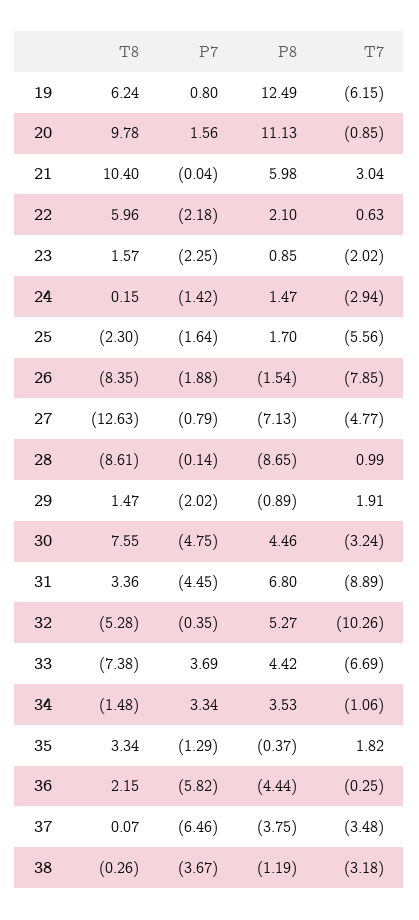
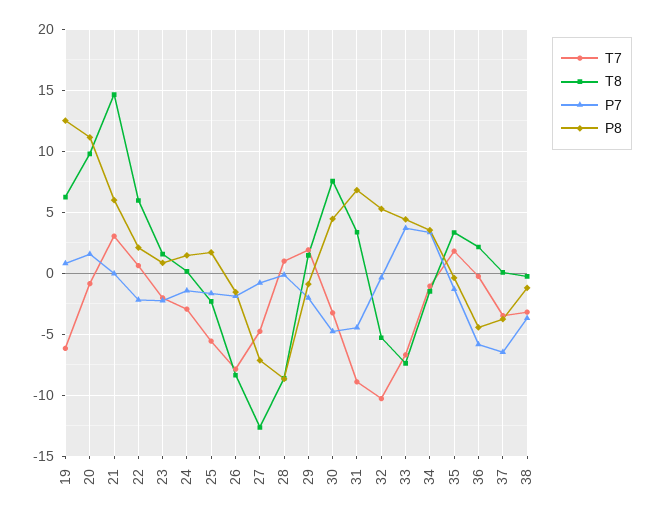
T8, 21: 10.4 -> 14.5

